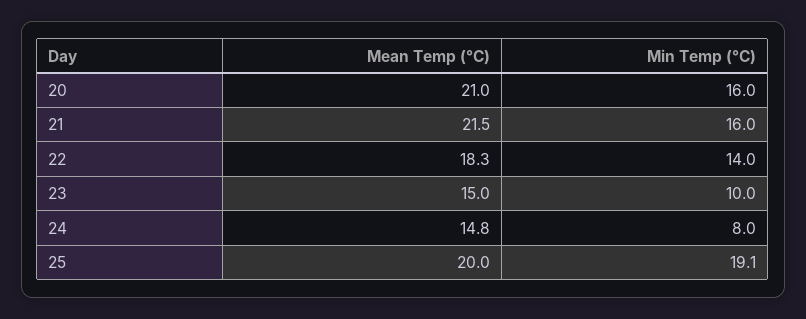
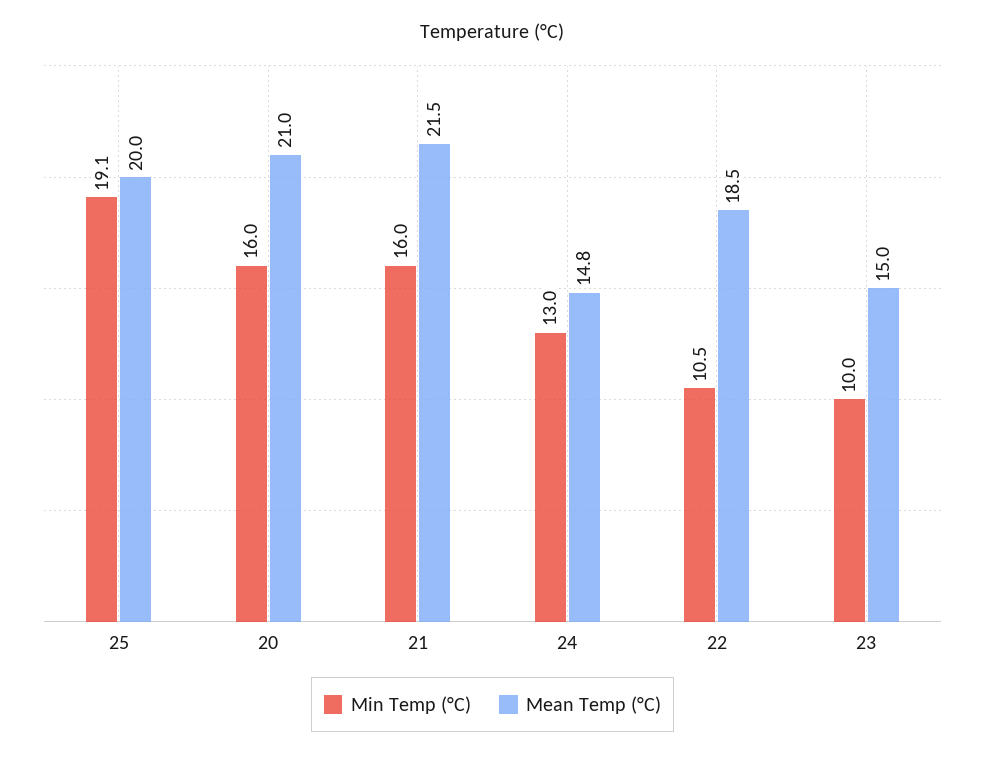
Mean Temp (°C), 22: 18.3 -> 18.5
Min Temp (°C), 22: 14 -> 10.5
Min Temp (°C), 24: 8 -> 13

